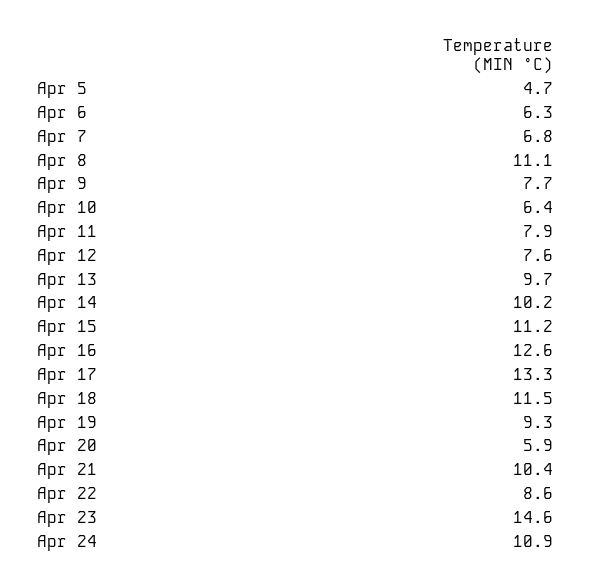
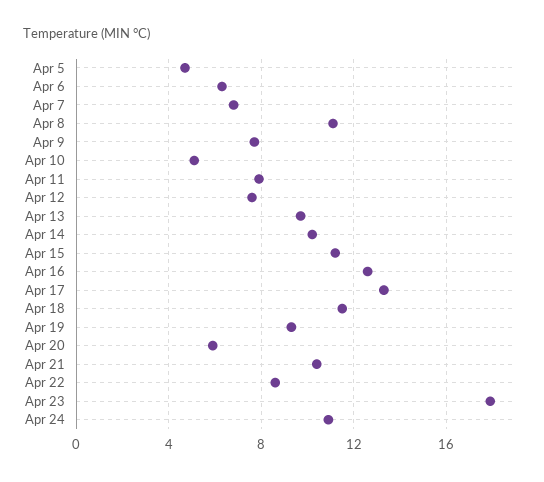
Apr 10: 6.4 -> 5
Apr 23: 14.6 -> 18

